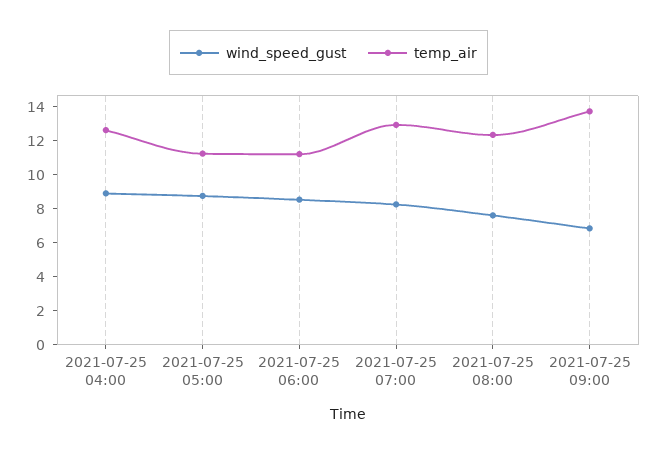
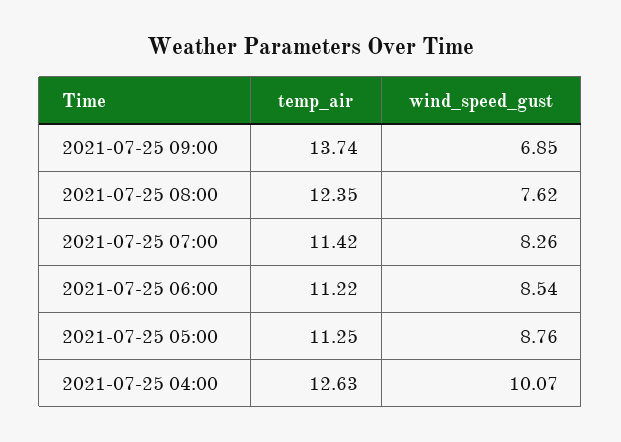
wind_speed_gust, 2021-07-25 04:00: 9 -> 10.07
temp_air, 2021-07-25 07:00: 13 -> 11.42

